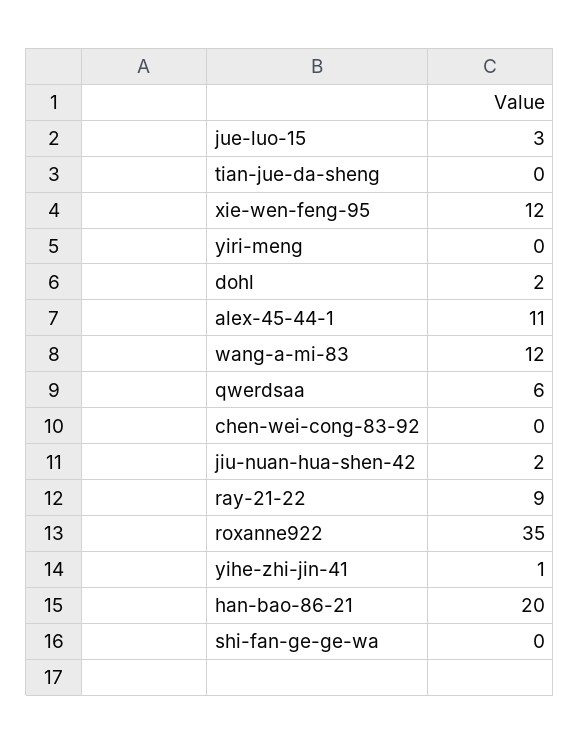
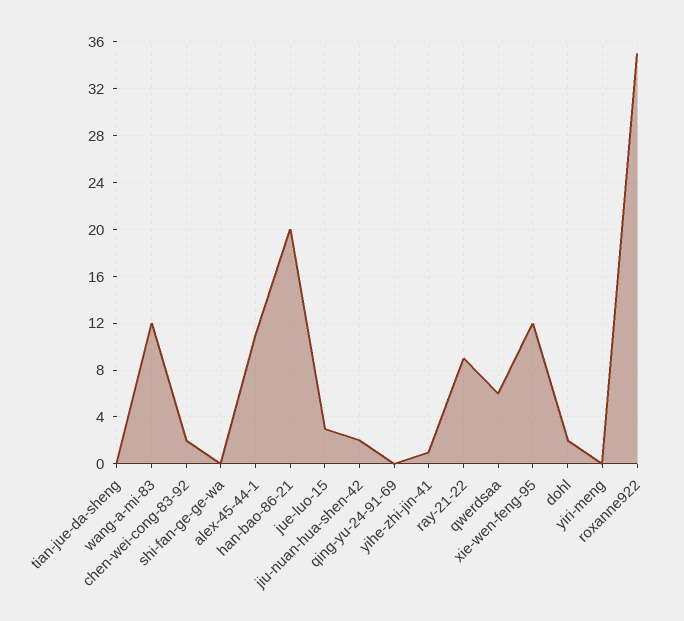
chen-wei-cong-83-92: 0 -> 2
qing-yu-24-91-69: none -> 0

